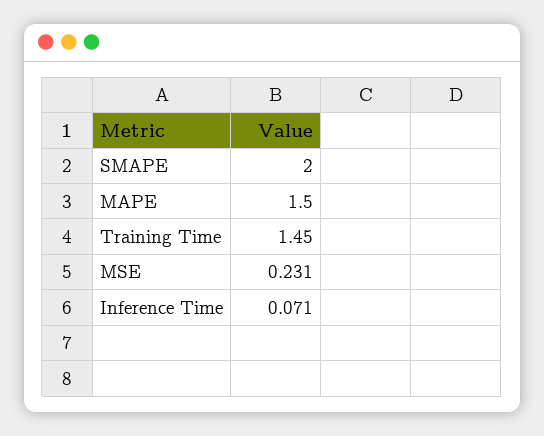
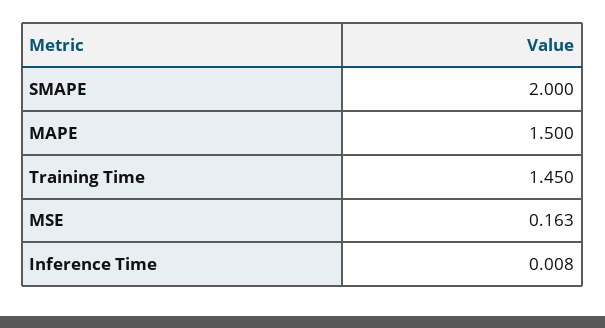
MSE: 0.231 -> 0.163
Inference Time: 0.071 -> 0.008

